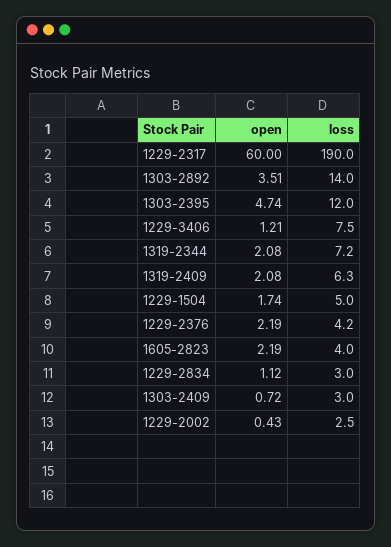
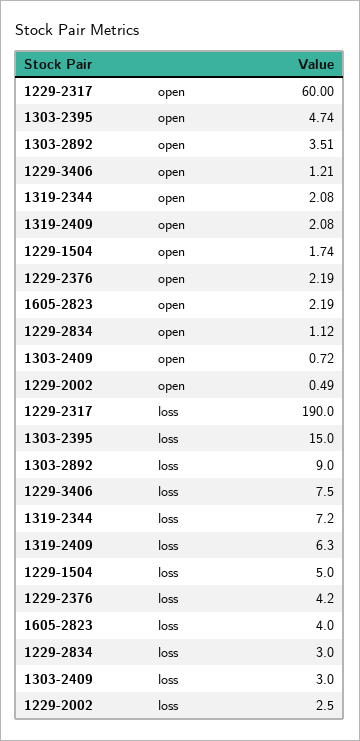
loss, 1303-2892: 14 -> 9
loss, 1303-2395: 12 -> 15
open, 1229-2002: 0.43 -> 0.49

